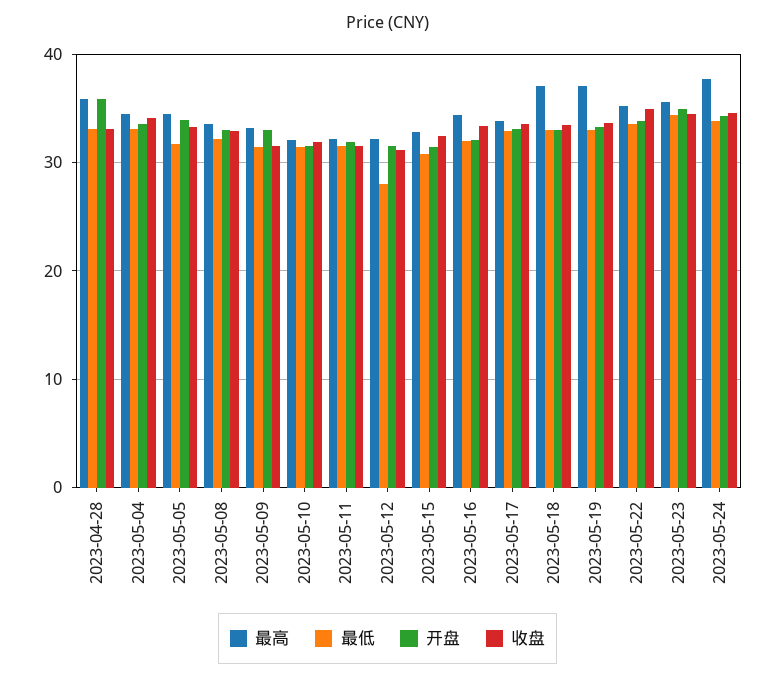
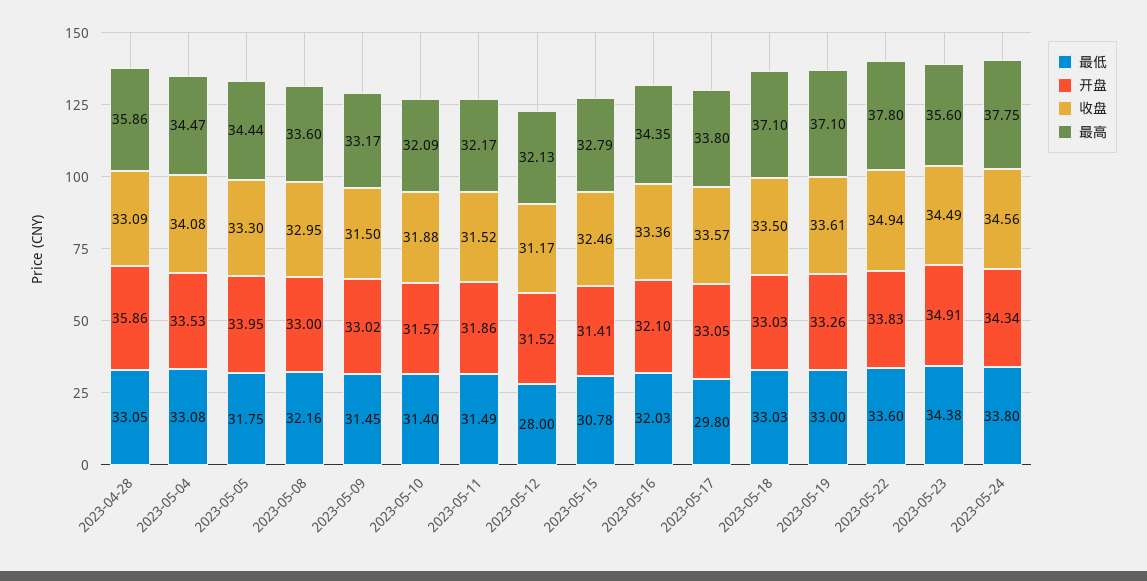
最低, 2023-05-17: 33 -> 29.8
最高, 2023-05-22: 35 -> 37.8

